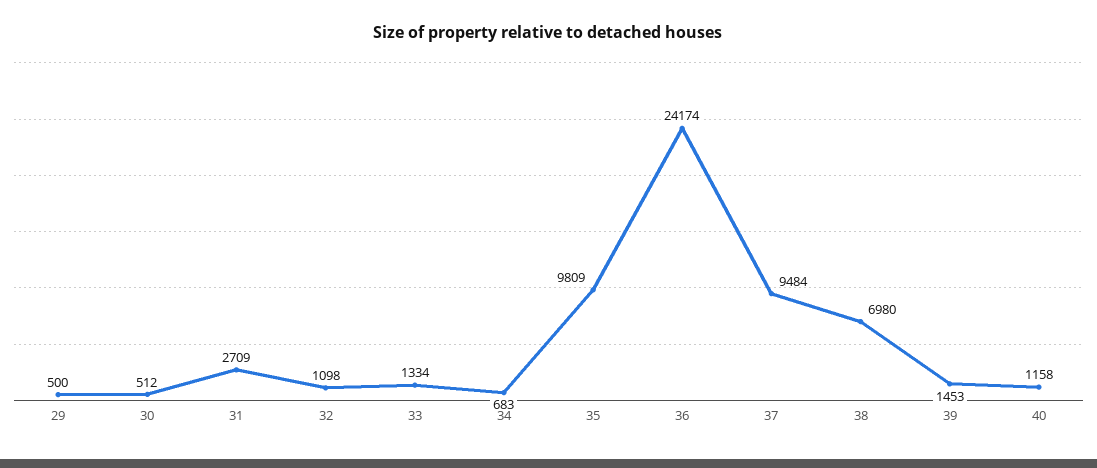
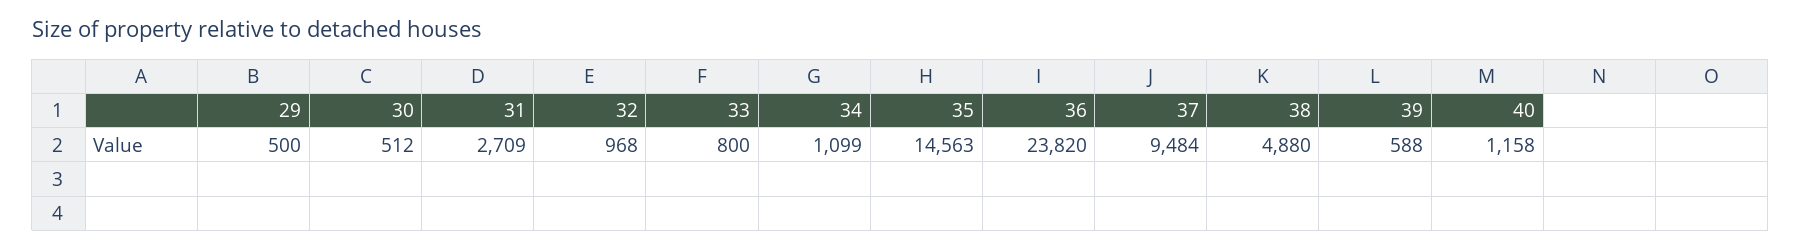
32: 1098 -> 968
33: 1334 -> 800
34: 683 -> 1099
35: 9809 -> 14563
36: 24174 -> 23820
38: 6980 -> 4880
39: 1453 -> 588

